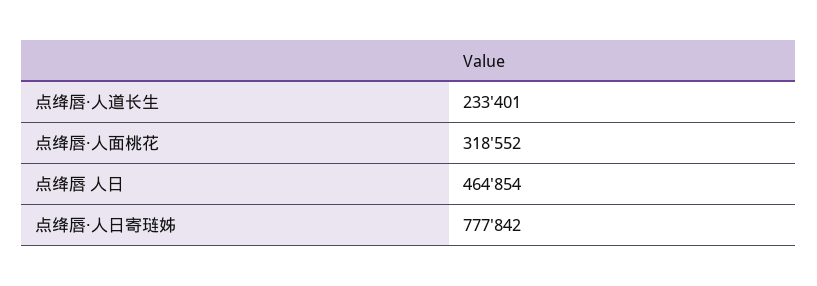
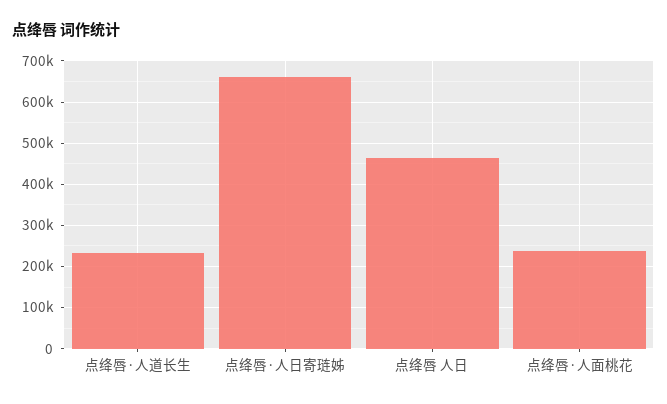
点绛唇·人面桃花: 318552 -> 240000
点绛唇·人日寄琏姊: 777842 -> 660000

